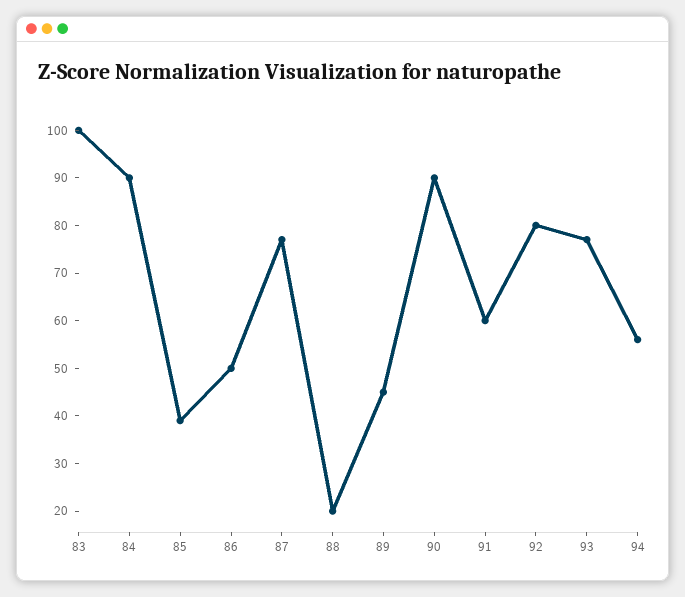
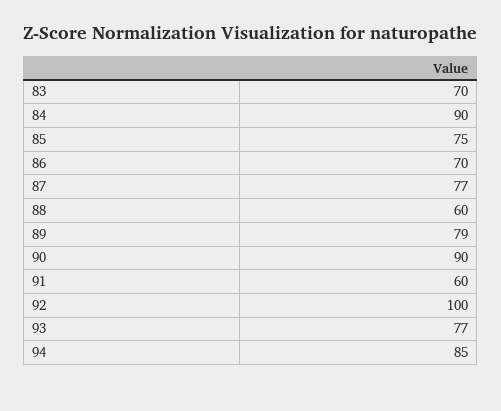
83: 100 -> 70
85: 40 -> 75
86: 50 -> 70
88: 20 -> 60
89: 45 -> 79
92: 80 -> 100
94: 55 -> 85

